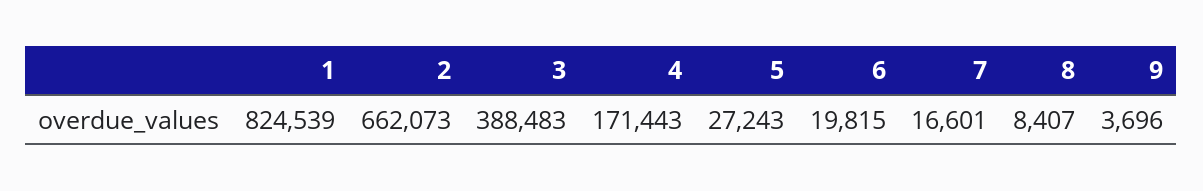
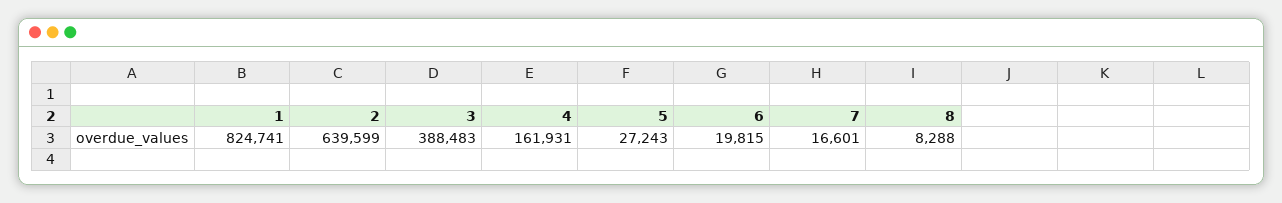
1: 824539 -> 824741
2: 662073 -> 639599
4: 171443 -> 161931
8: 8407 -> 8288
9: 3696 -> none

